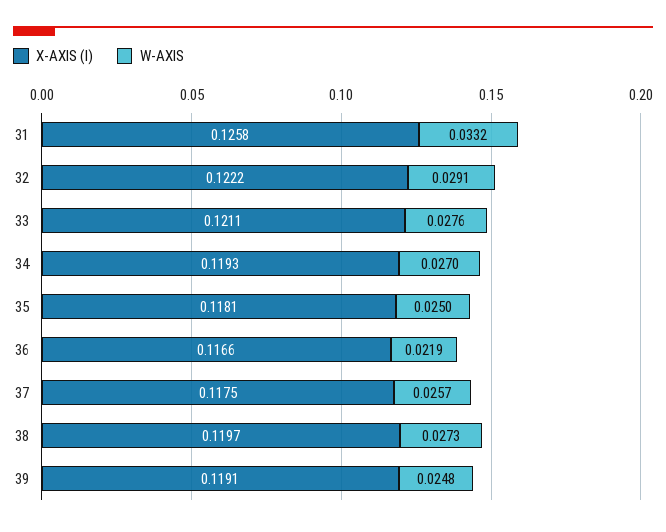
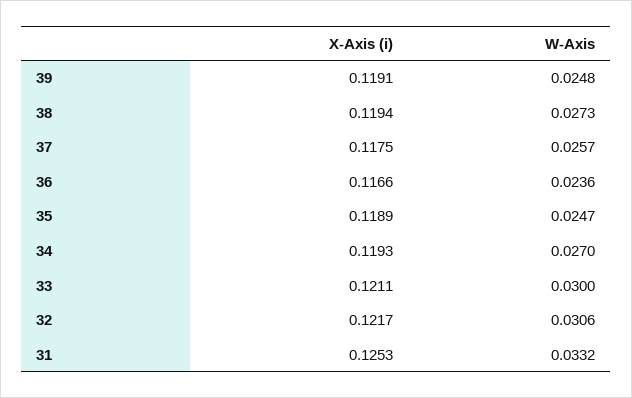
X-AXIS (I), 31: 0.1258 -> 0.1253
X-AXIS (I), 32: 0.1222 -> 0.1217
W-AXIS, 32: 0.0291 -> 0.0306
W-AXIS, 33: 0.0276 -> 0.03
X-AXIS (I), 35: 0.1181 -> 0.1189
W-AXIS, 35: 0.025 -> 0.0247
W-AXIS, 36: 0.0219 -> 0.0236
X-AXIS (I), 38: 0.1197 -> 0.1194

